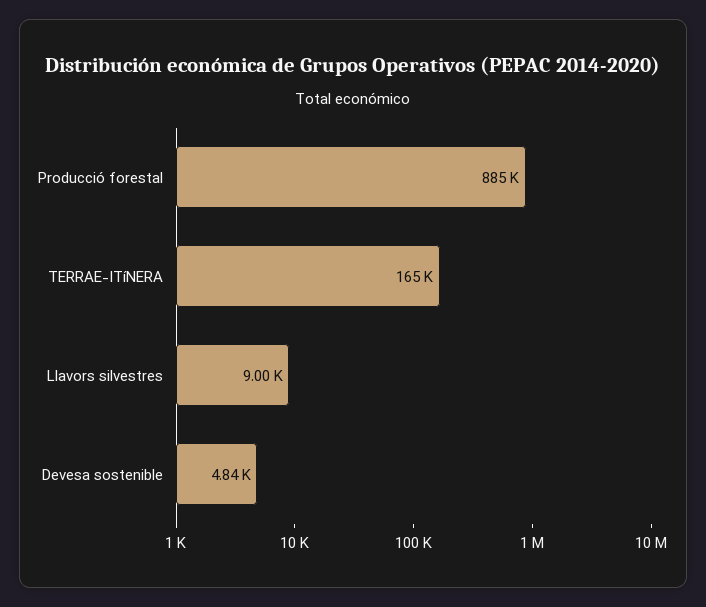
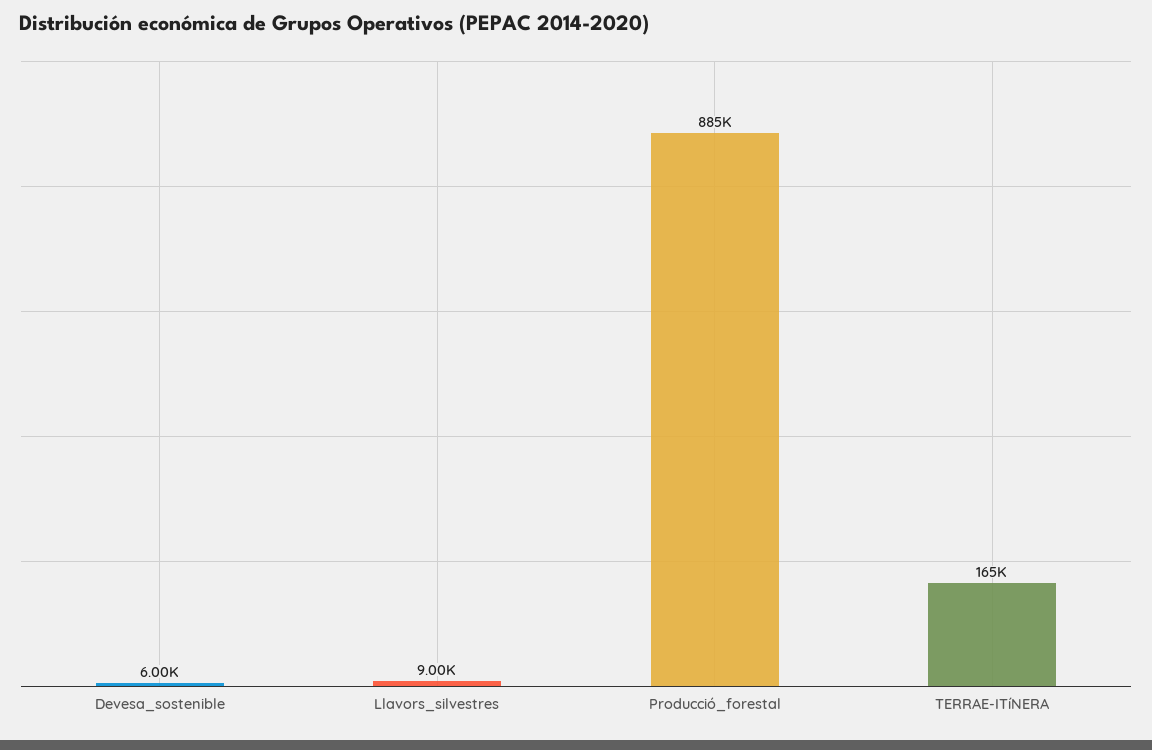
Devesa sostenible: 4840 -> 6000

